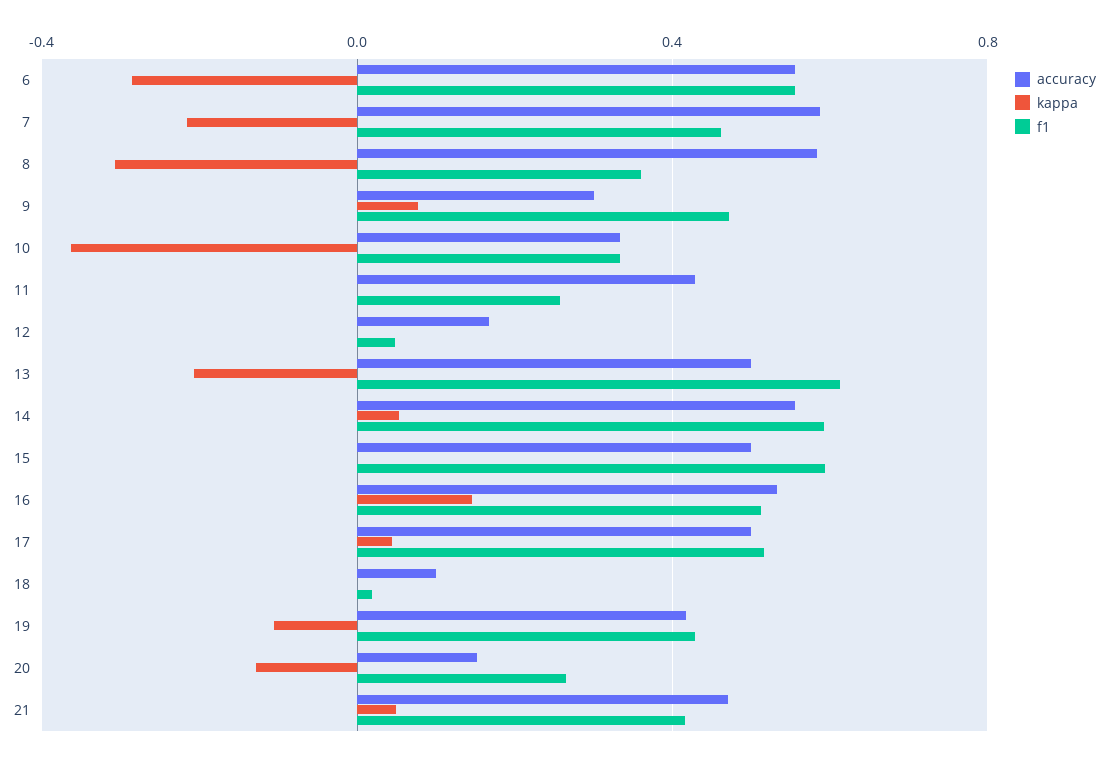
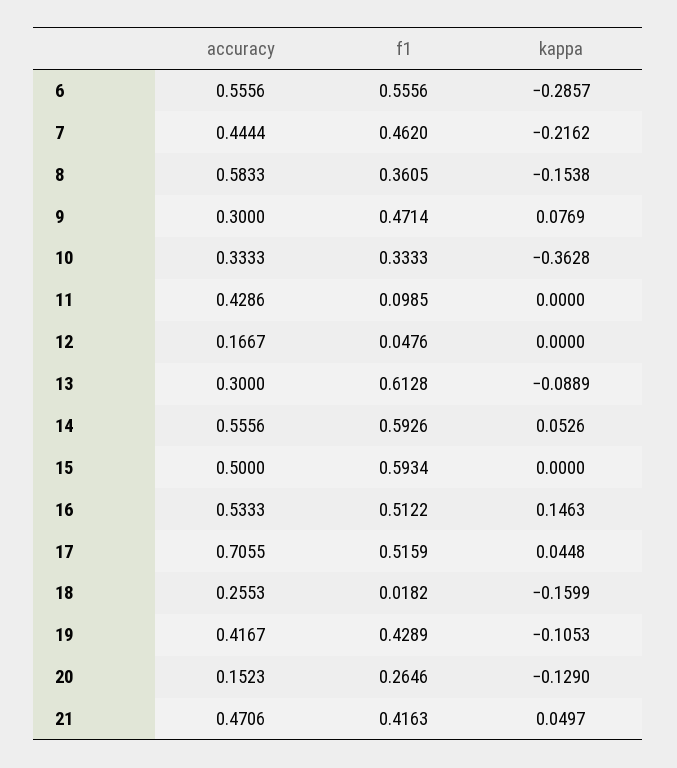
accuracy, 7: 0.6 -> 0.4444
kappa, 8: -0.3 -> -0.1538
f1, 11: 0.25 -> 0.0985
accuracy, 13: 0.5 -> 0.3
kappa, 13: -0.2 -> -0.0889
accuracy, 17: 0.5 -> 0.7055
accuracy, 18: 0.1 -> 0.2553
kappa, 18: 0 -> -0.1599

